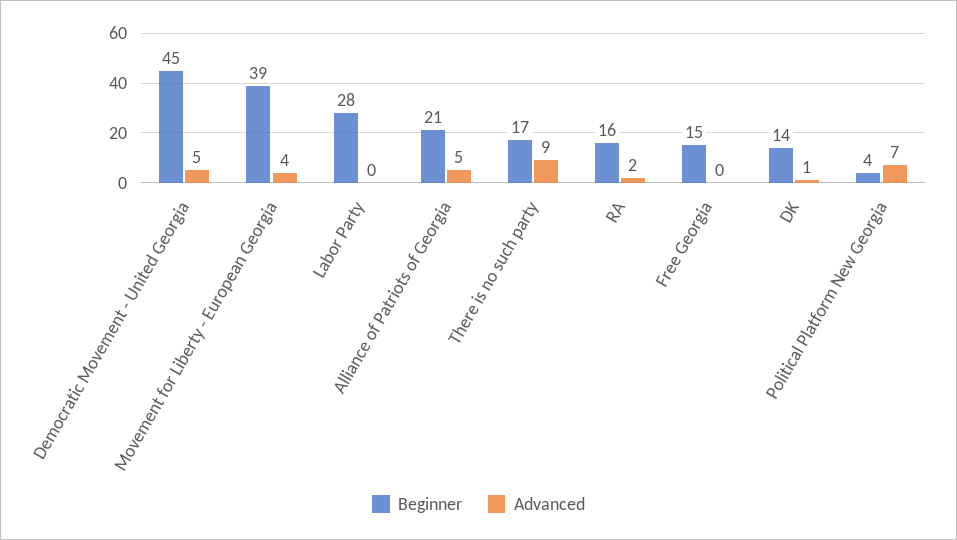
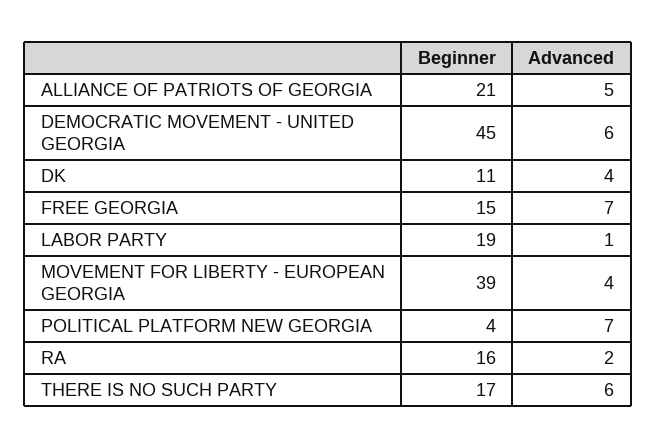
Advanced, Democratic Movement - United Georgia: 5 -> 6
Beginner, Labor Party: 28 -> 19
Advanced, Labor Party: 0 -> 1
Advanced, There is no such party: 9 -> 6
Advanced, Free Georgia: 0 -> 7
Beginner, DK: 14 -> 11
Advanced, DK: 1 -> 4

